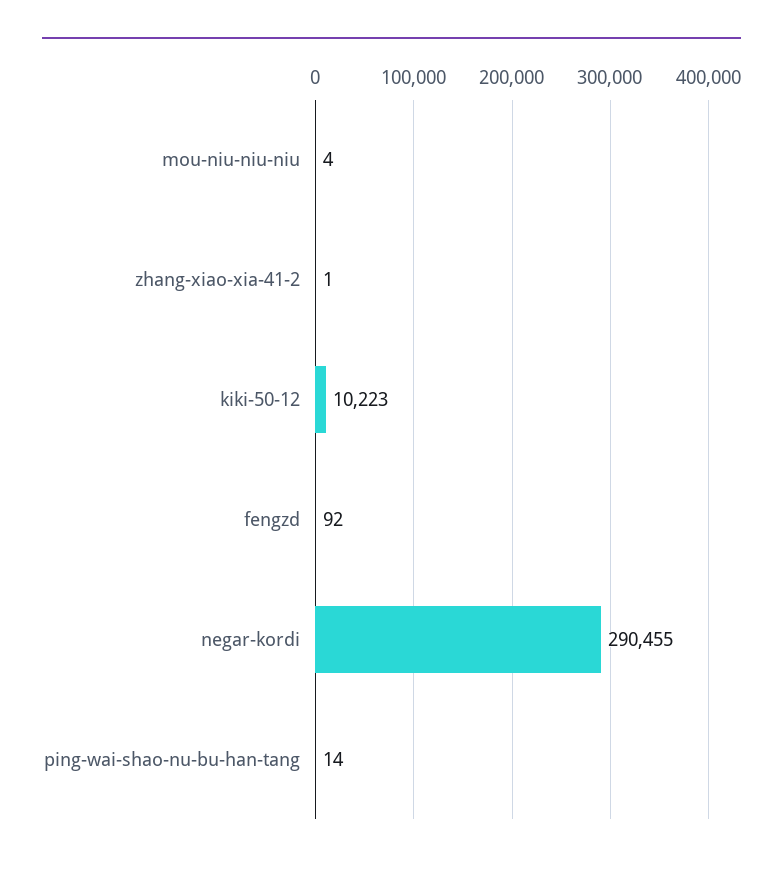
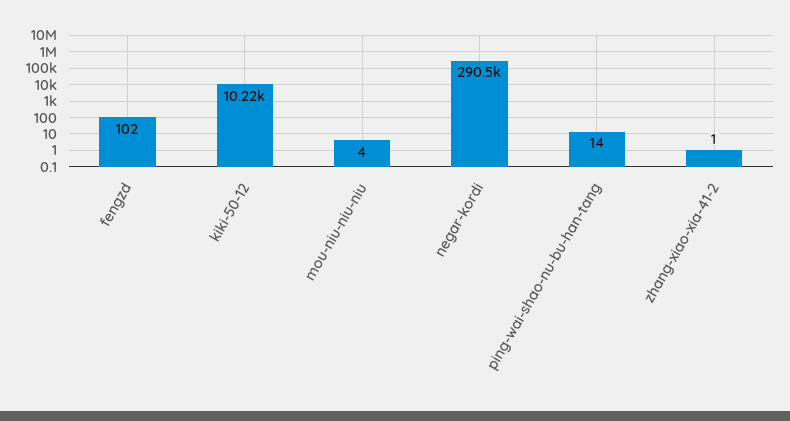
fengzd: 92 -> 102

